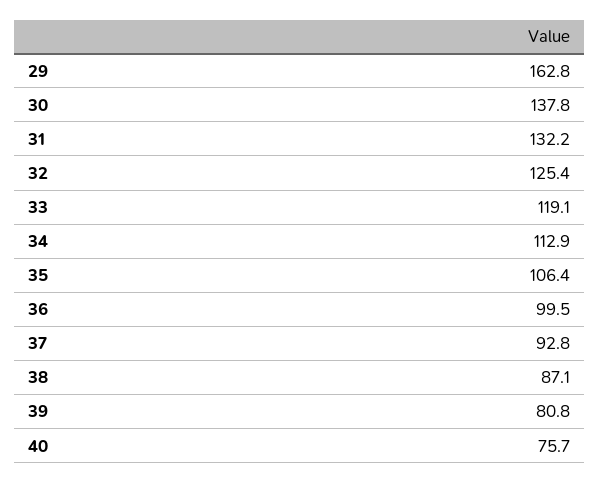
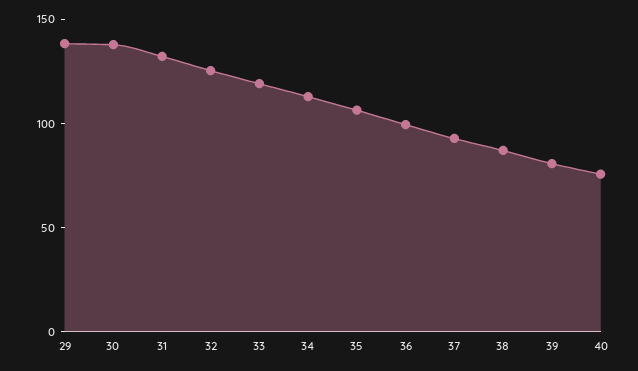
29: 162.8 -> 140

